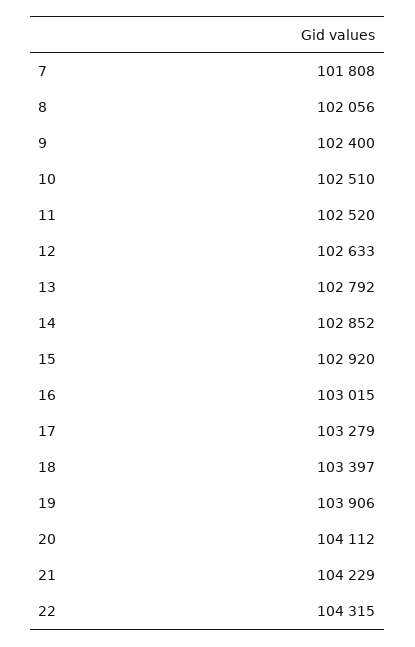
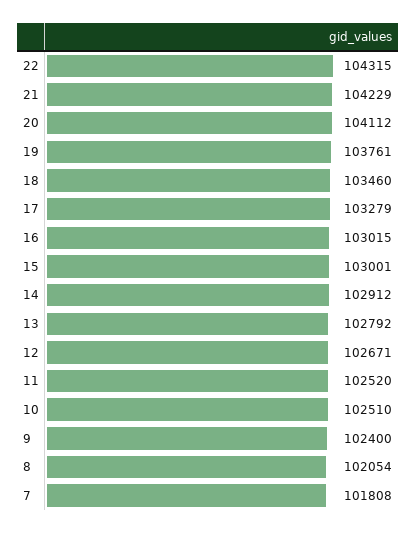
8: 102056 -> 102054
12: 102633 -> 102671
14: 102852 -> 102912
15: 102920 -> 103001
18: 103397 -> 103460
19: 103906 -> 103761

